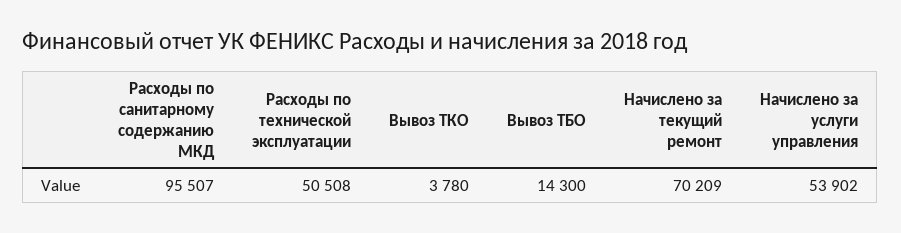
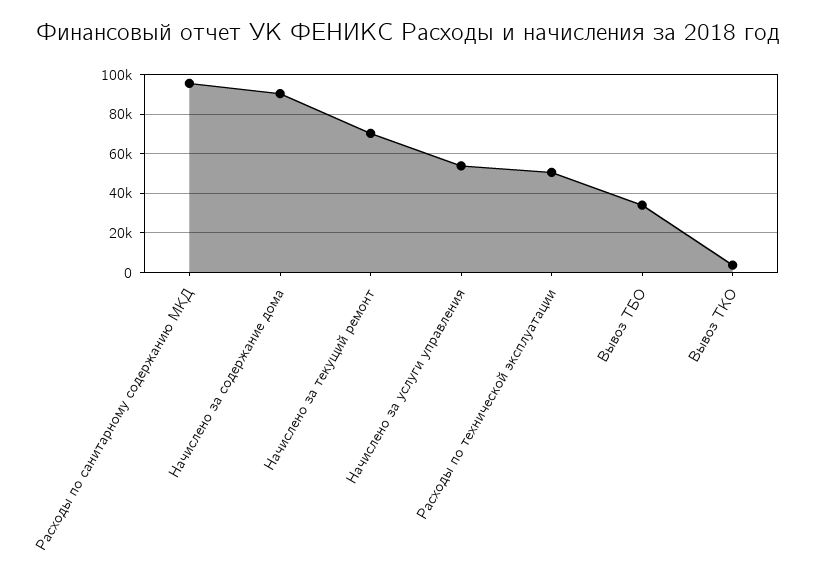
Вывоз ТБО: 14300 -> 35000
Начислено за содержание дома: none -> 90000

